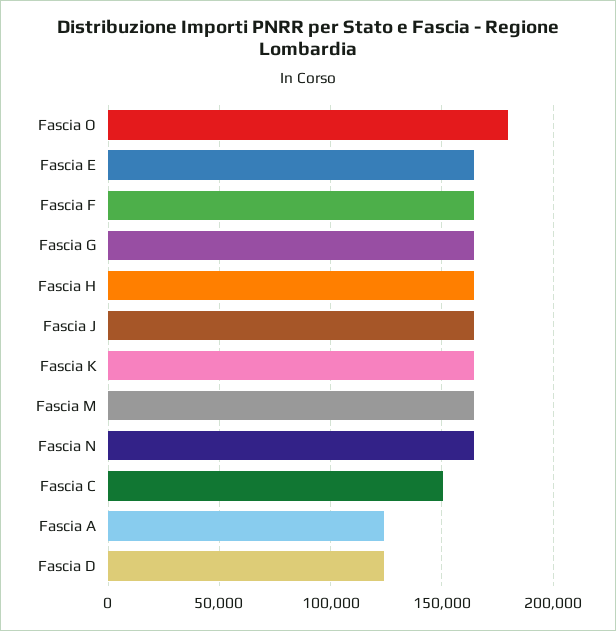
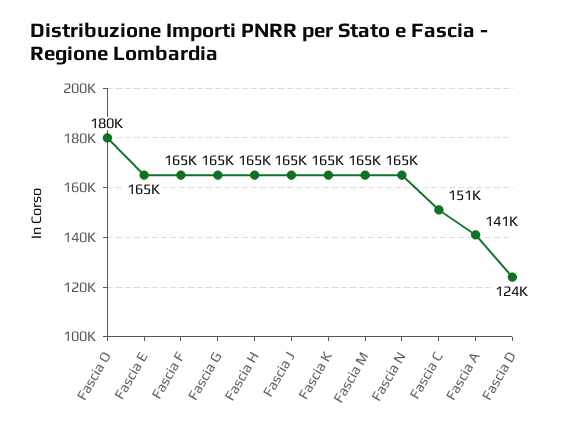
Fascia A: 125000 -> 141000

